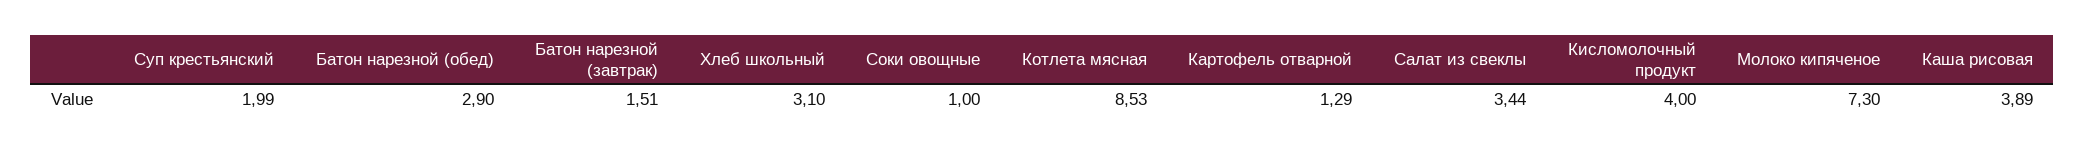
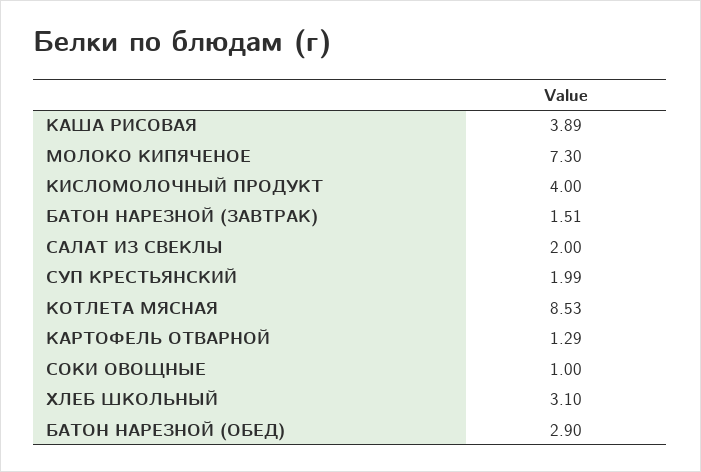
Салат из свеклы: 3.44 -> 2

